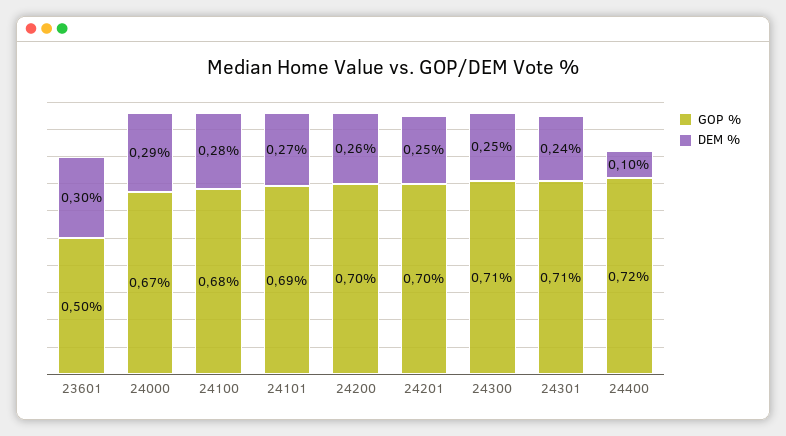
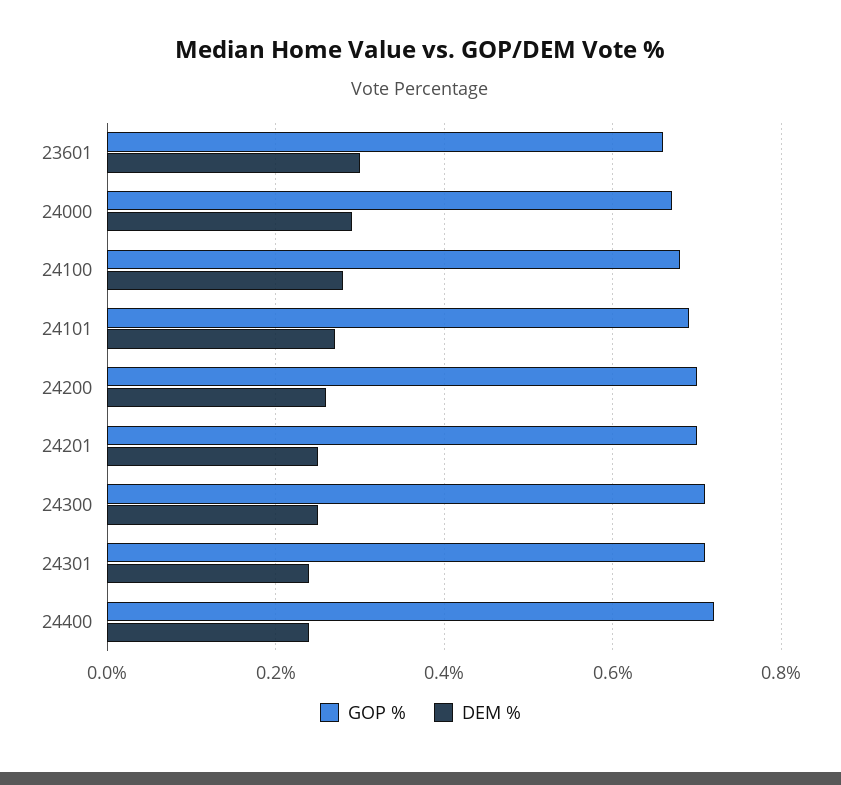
GOP %, 23601: 0.5 -> 0.65
DEM %, 24400: 0.1 -> 0.25

